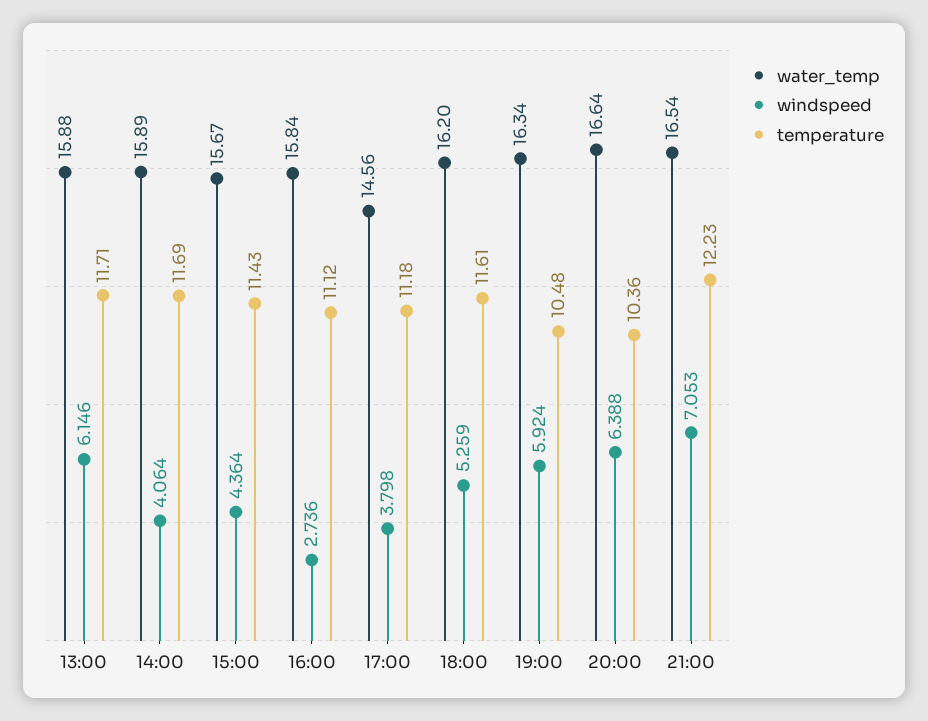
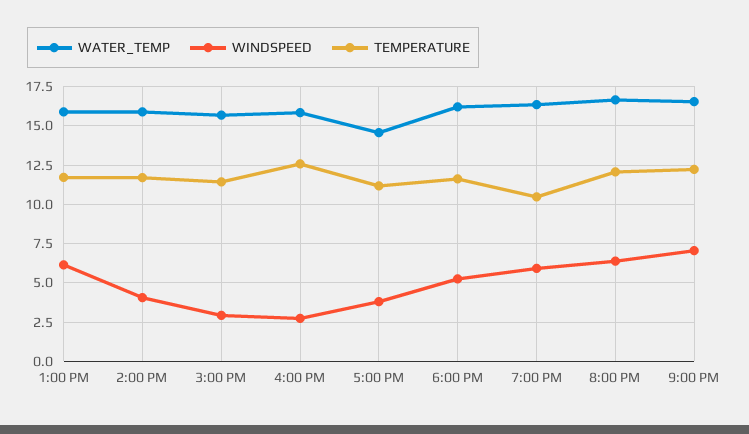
windspeed, 15:00: 4.364 -> 3
temperature, 16:00: 11.12 -> 12.5
temperature, 20:00: 10.36 -> 12

